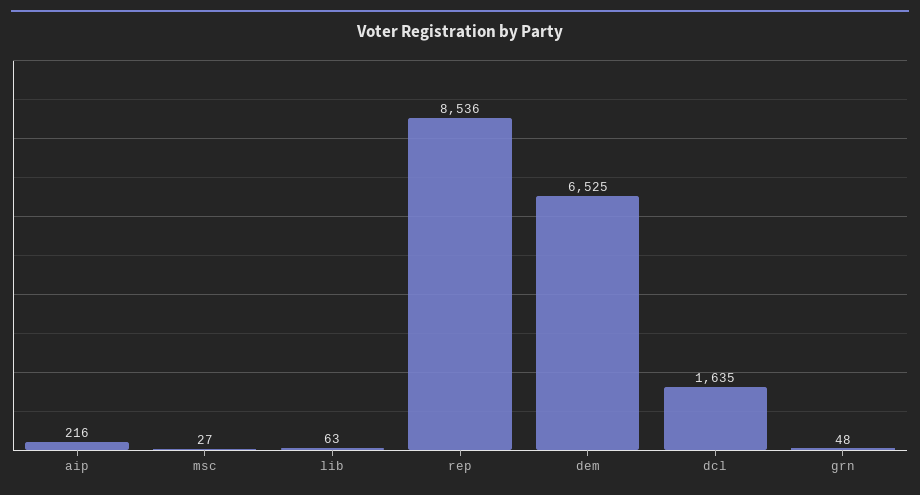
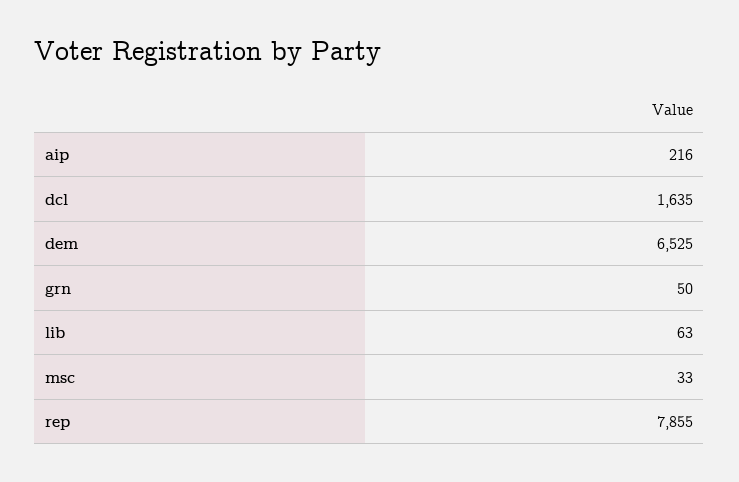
msc: 27 -> 33
rep: 8536 -> 7855
grn: 48 -> 50

